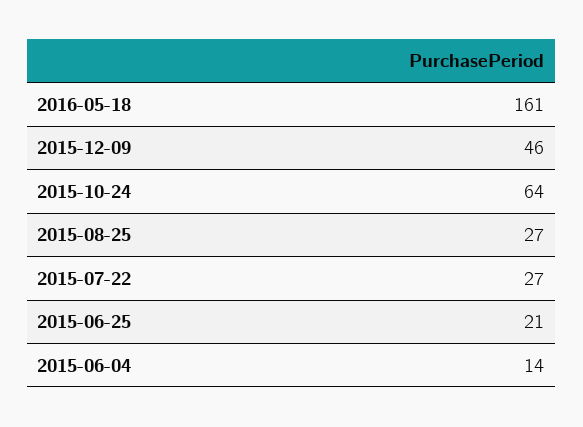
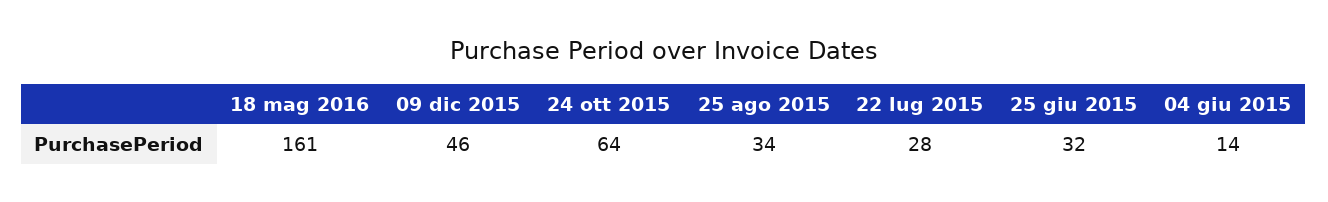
2015-08-25: 27 -> 34
2015-07-22: 27 -> 28
2015-06-25: 21 -> 32

